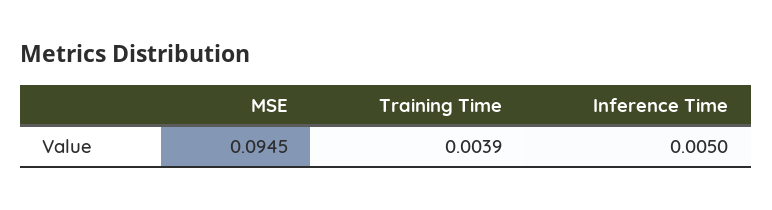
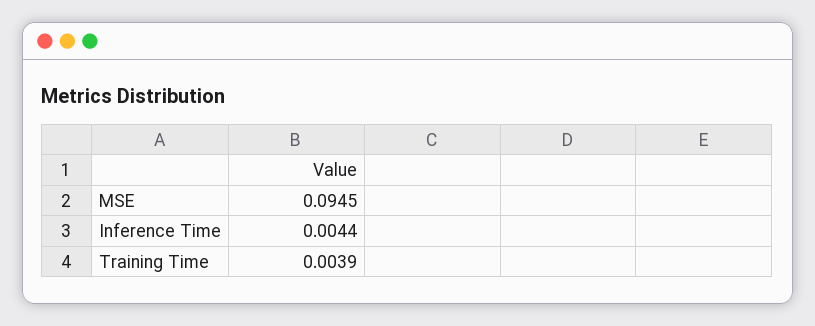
Inference Time: 0.005 -> 0.0044

